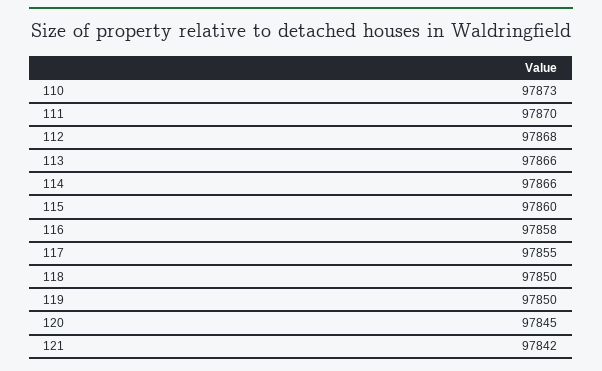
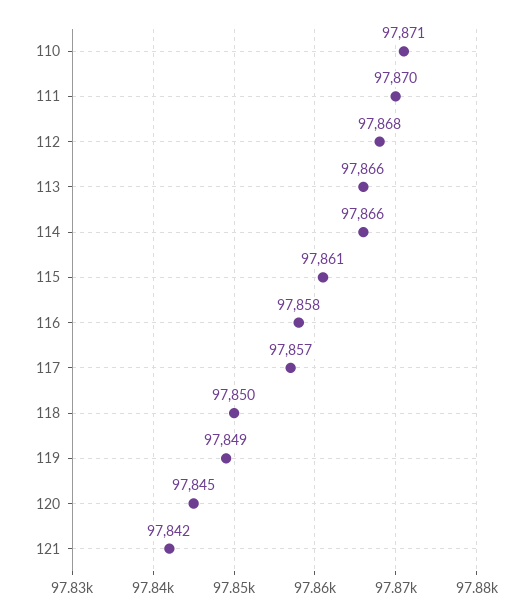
110: 97873 -> 97871
115: 97860 -> 97861
117: 97855 -> 97857
119: 97850 -> 97849

